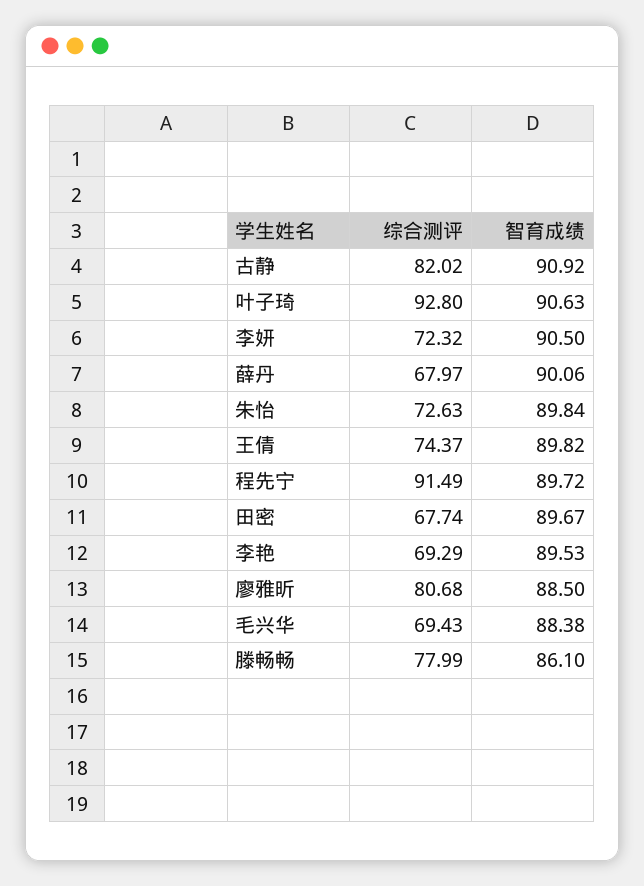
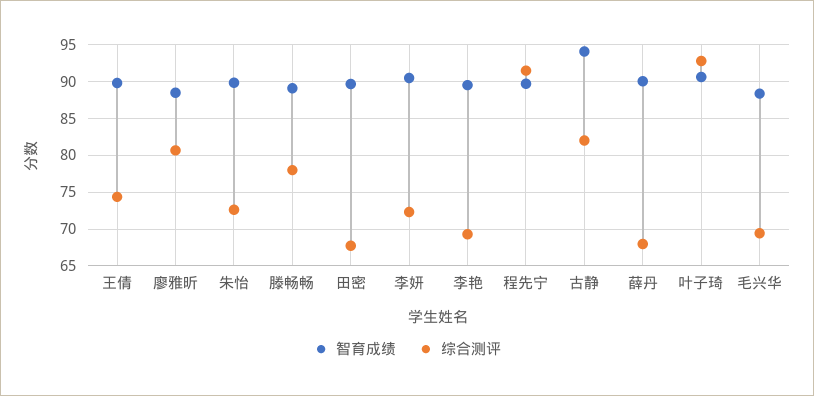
智育成绩, 古静: 90.92 -> 94
智育成绩, 滕畅畅: 86.1 -> 89

